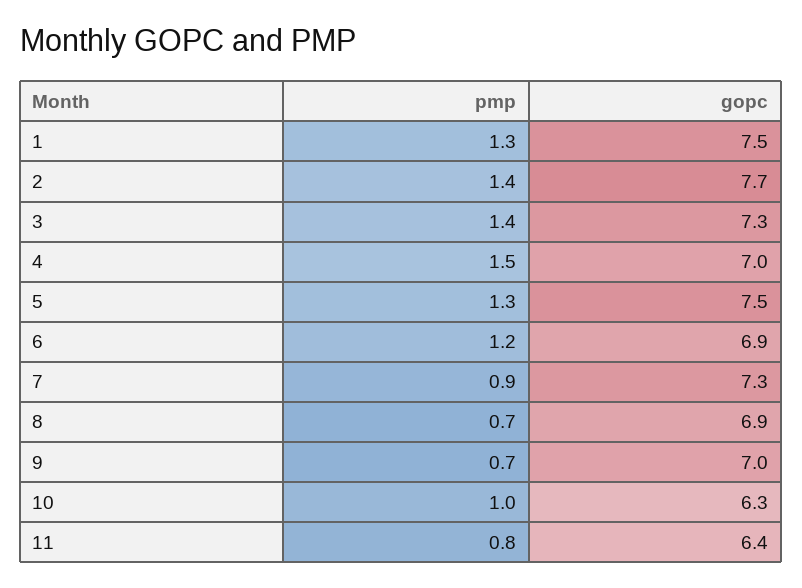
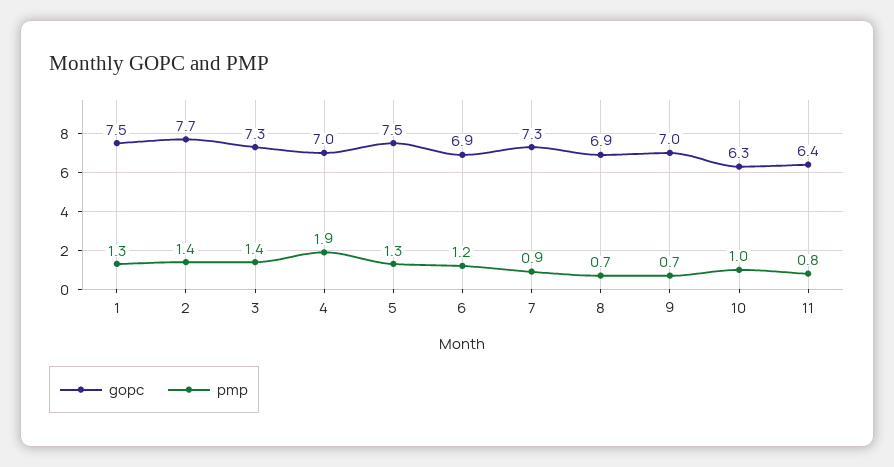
pmp, 4: 1.5 -> 1.9

